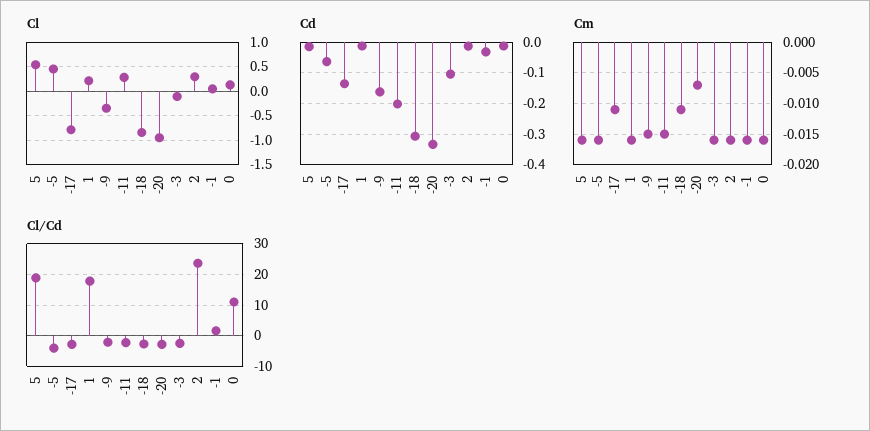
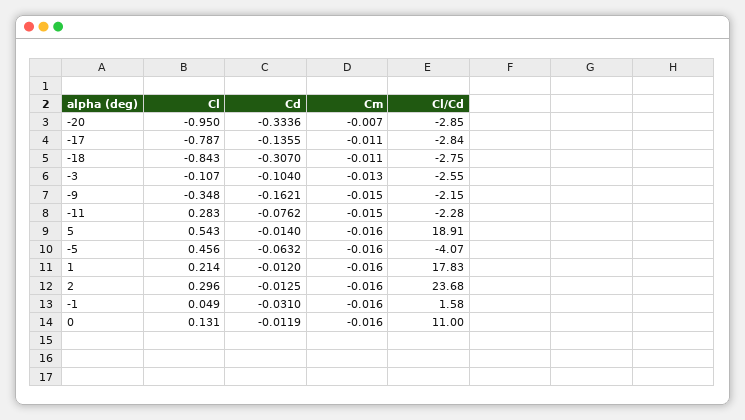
Cd, -11: -0.2 -> -0.0762
Cm, -3: -0.016 -> -0.013

